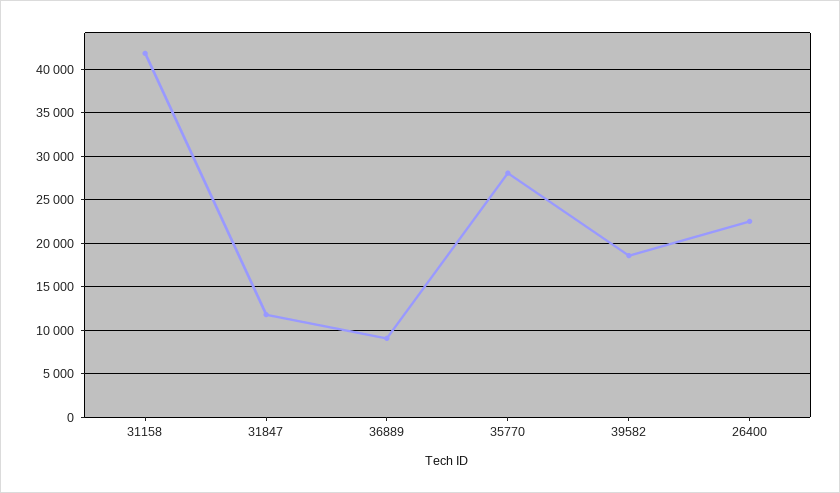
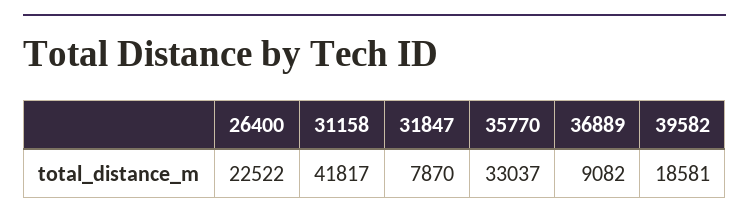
31847: 12000 -> 7870
35770: 28000 -> 33037

